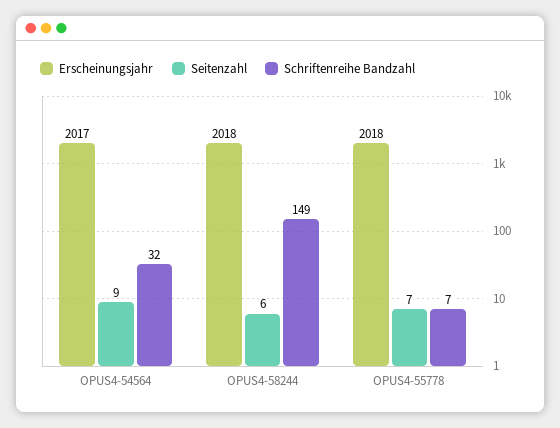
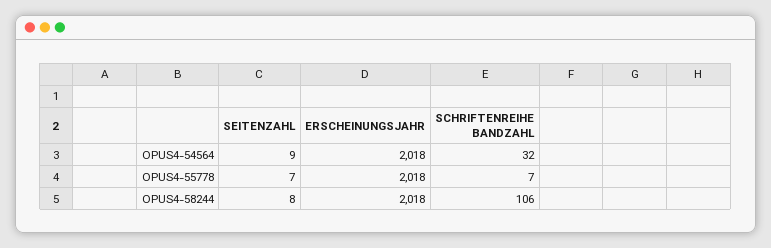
Erscheinungsjahr, OPUS4-54564: 2017 -> 2018
Seitenzahl, OPUS4-58244: 6 -> 8
Schriftenreihe Bandzahl, OPUS4-58244: 149 -> 106

